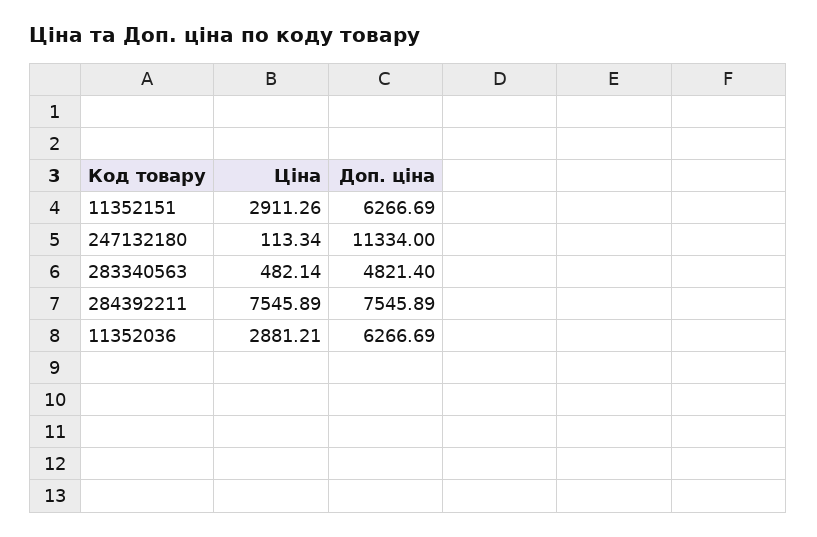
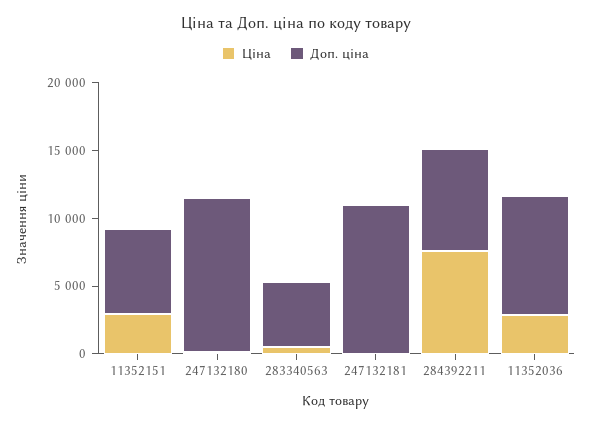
Доп. ціна, 11352036: 6266.69 -> 9000
Ціна, 247132181: none -> 0
Доп. ціна, 247132181: none -> 11000

